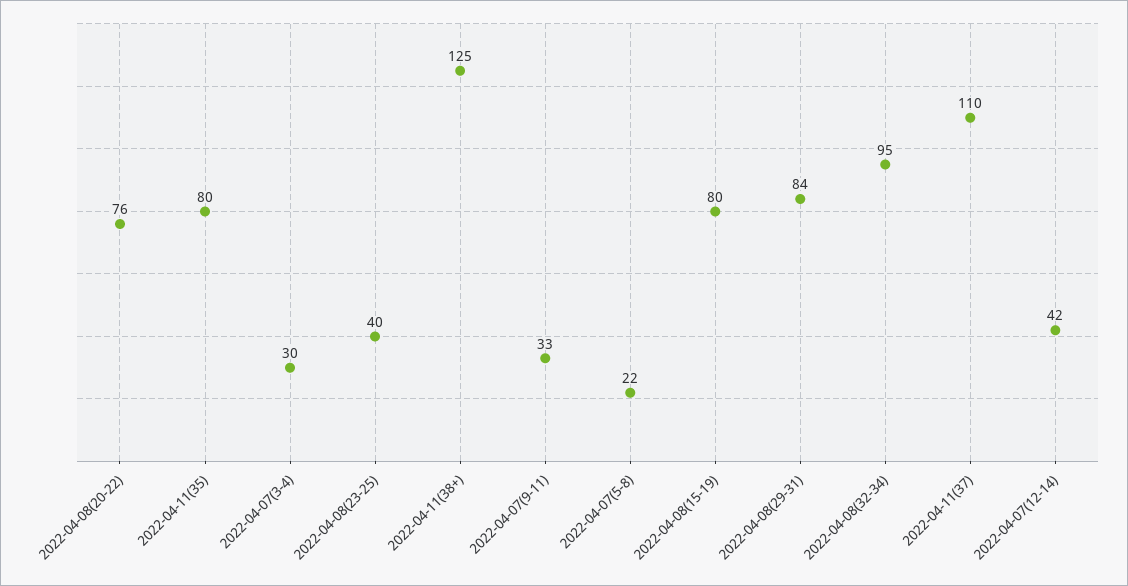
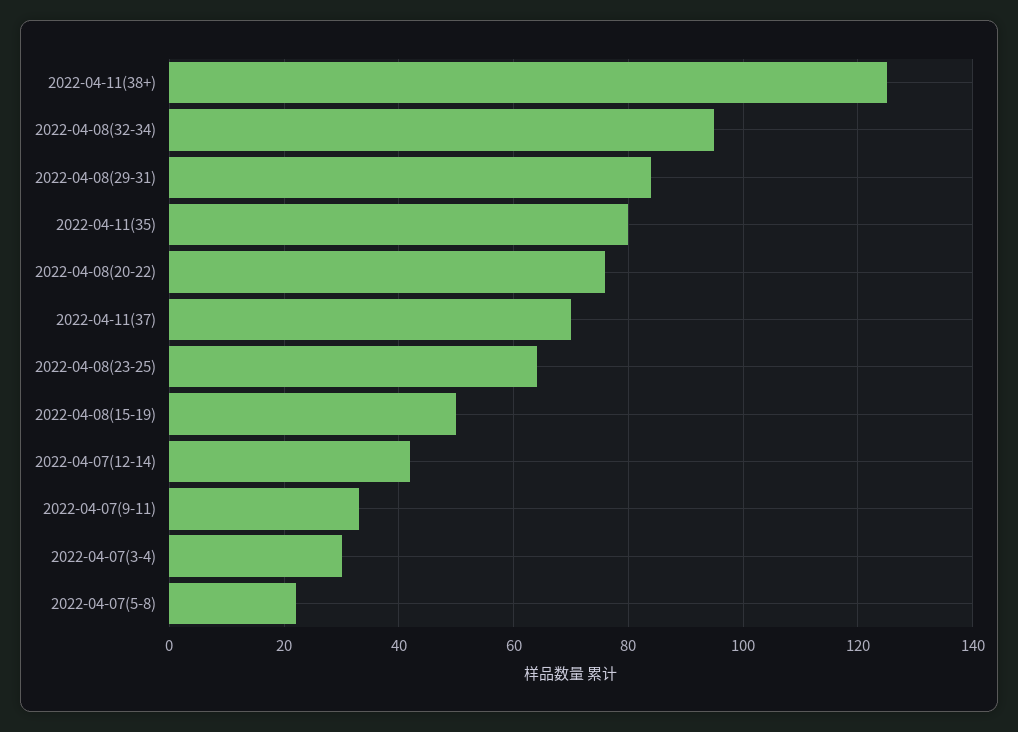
2022-04-08(23-25): 40 -> 65
2022-04-08(15-19): 80 -> 50
2022-04-11(37): 110 -> 70

